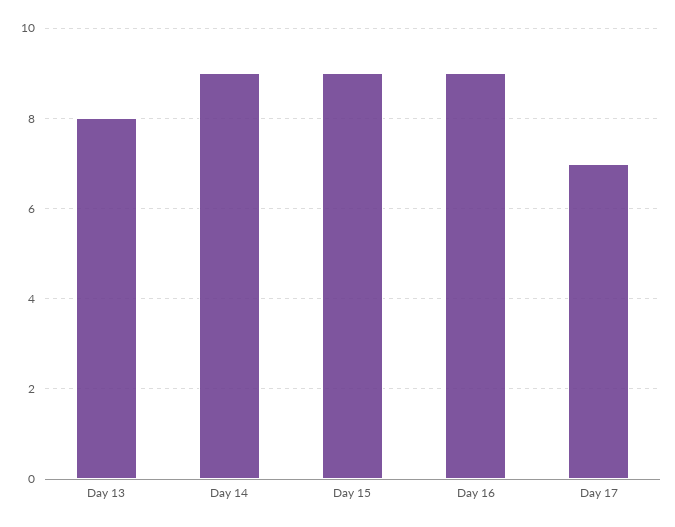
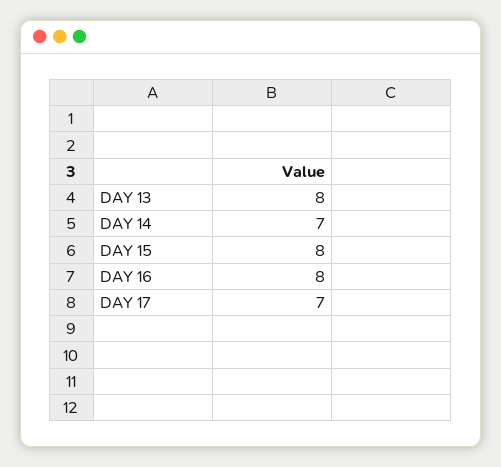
Day 14: 9 -> 7
Day 15: 9 -> 8
Day 16: 9 -> 8

